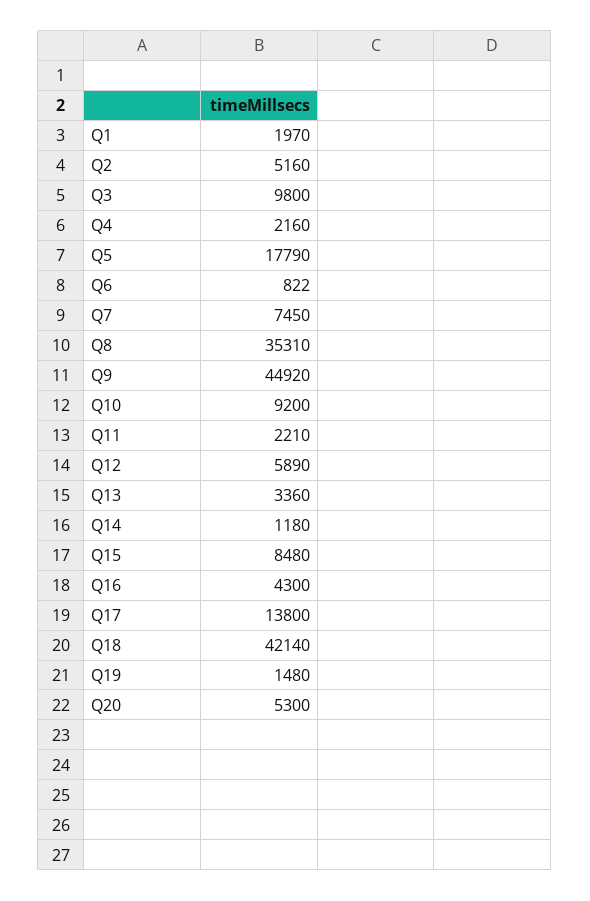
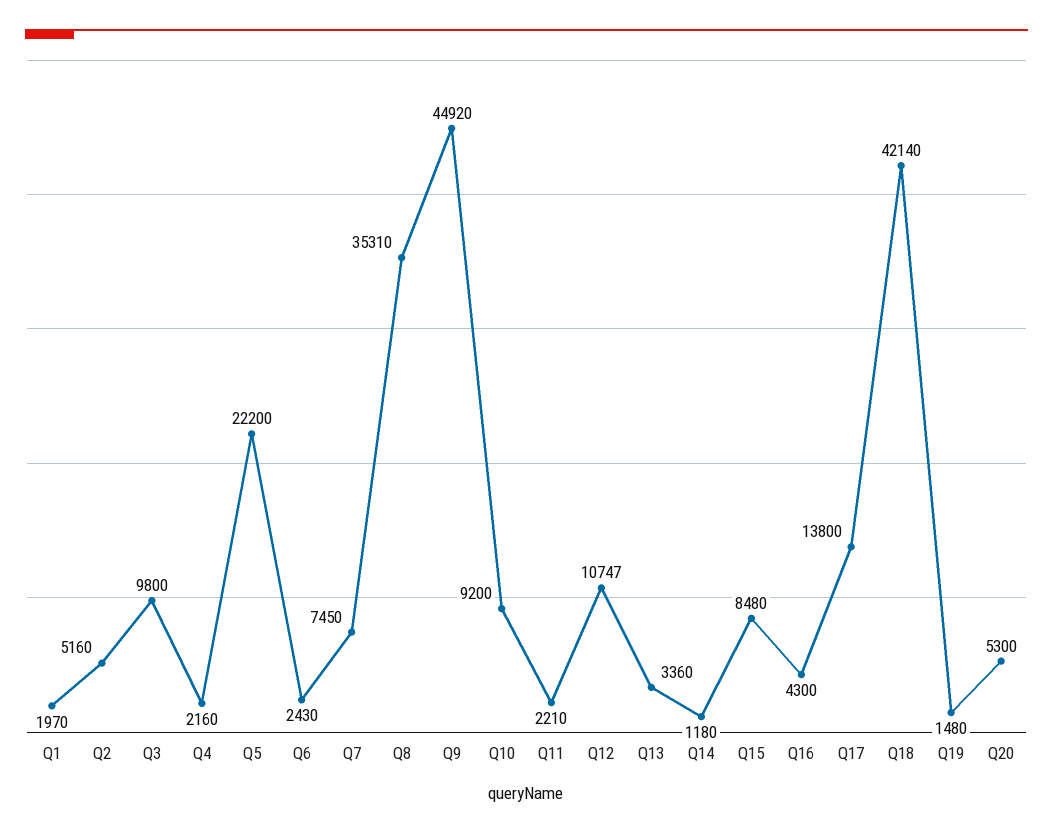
Q5: 17790 -> 22200
Q6: 822 -> 2430
Q12: 5890 -> 10747

